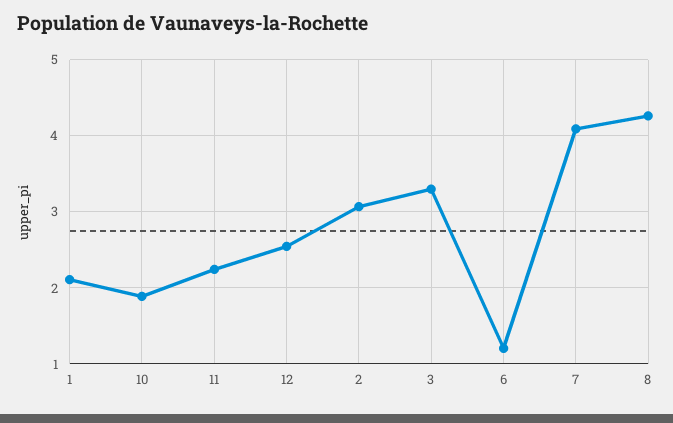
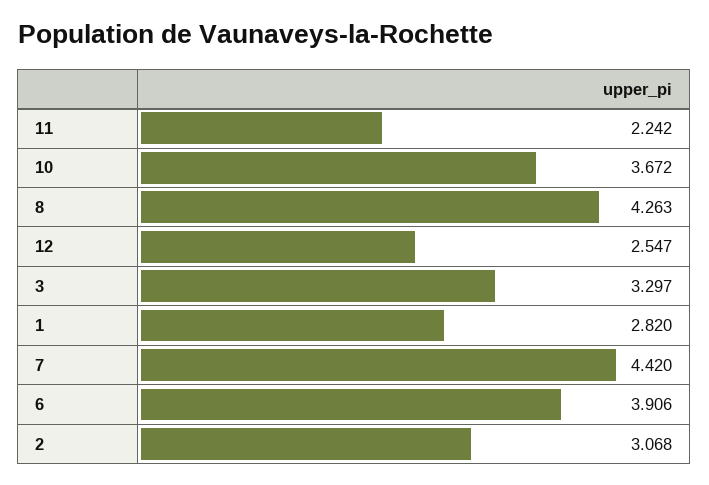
1: 2.1 -> 2.82
10: 1.9 -> 3.672
6: 1.2 -> 3.906
7: 4.1 -> 4.42

